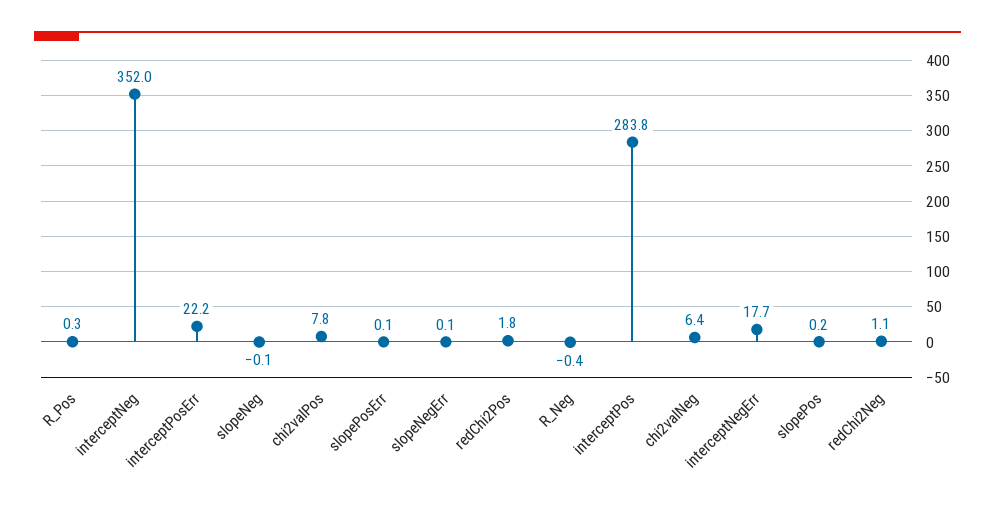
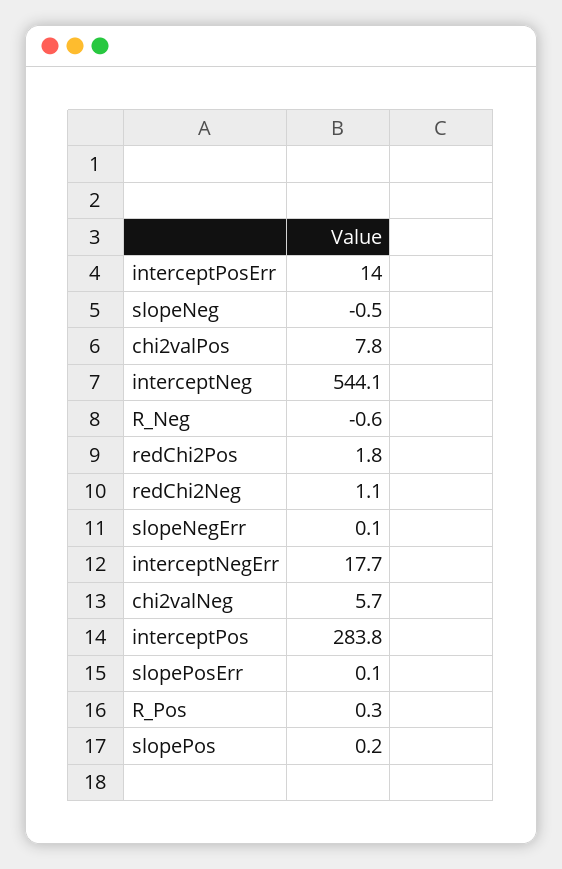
interceptNeg: 352 -> 544.1
interceptPosErr: 22.2 -> 14
slopeNeg: -0.1 -> -0.5
R_Neg: -0.4 -> -0.6
chi2valNeg: 6.4 -> 5.7

